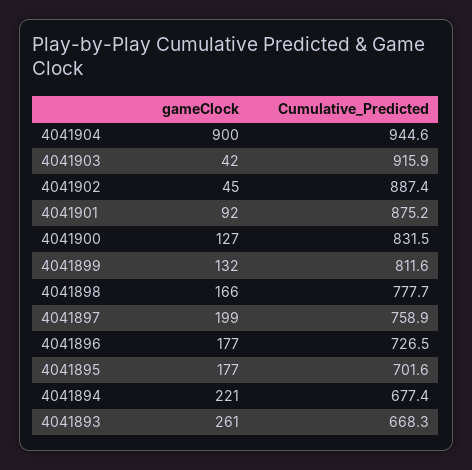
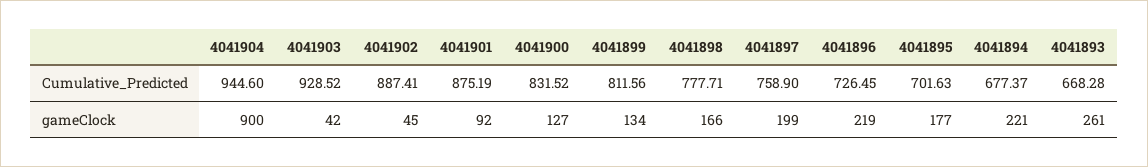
Cumulative_Predicted, 4041903: 915.9 -> 928.52
gameClock, 4041899: 132 -> 134
gameClock, 4041896: 177 -> 219

